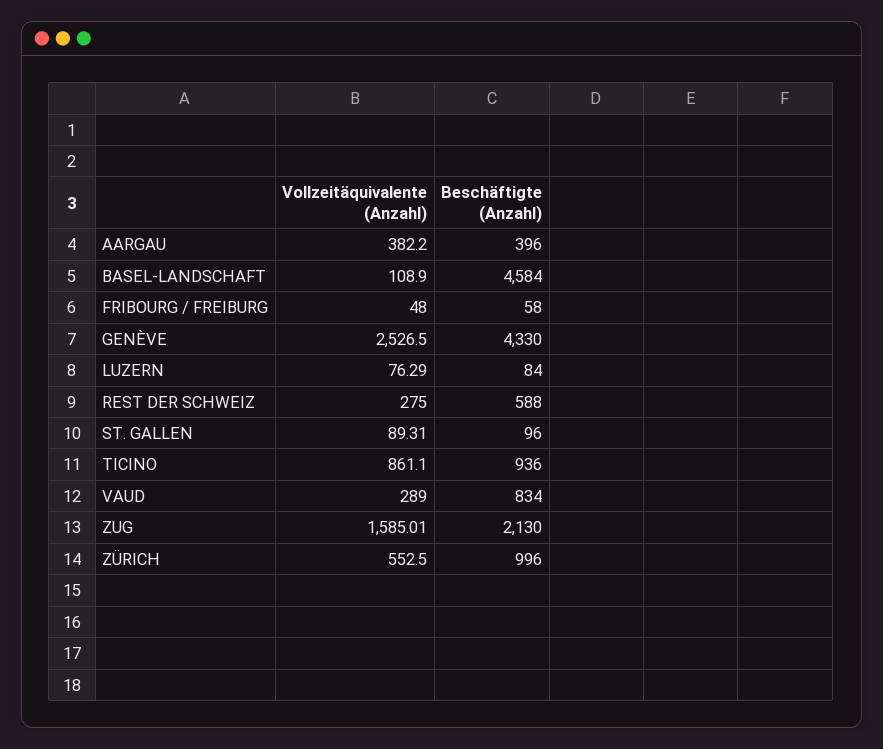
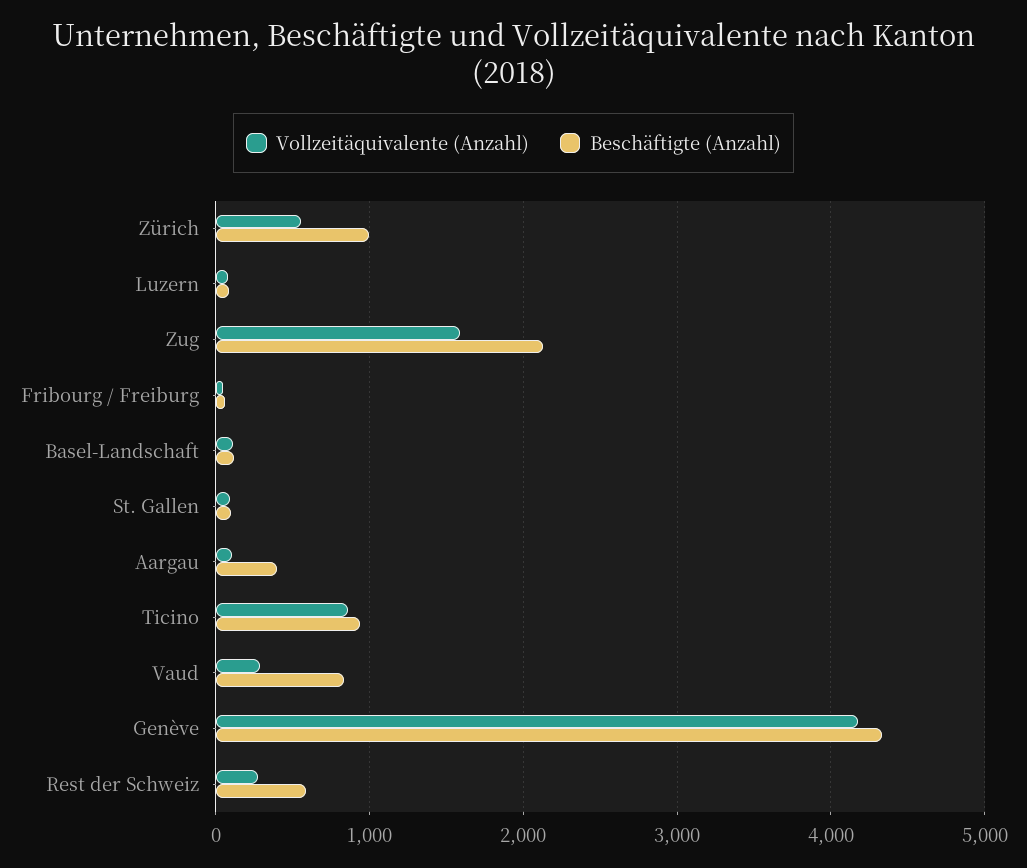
Vollzeitäquivalente (Anzahl), AARGAU: 382.2 -> 100
Beschäftigte (Anzahl), BASEL-LANDSCHAFT: 4584 -> 100
Vollzeitäquivalente (Anzahl), GENÈVE: 2526.5 -> 4200

